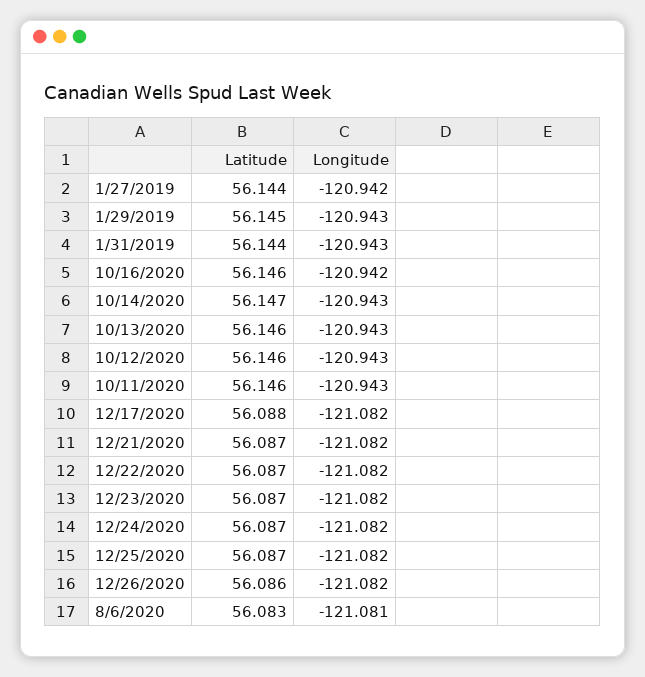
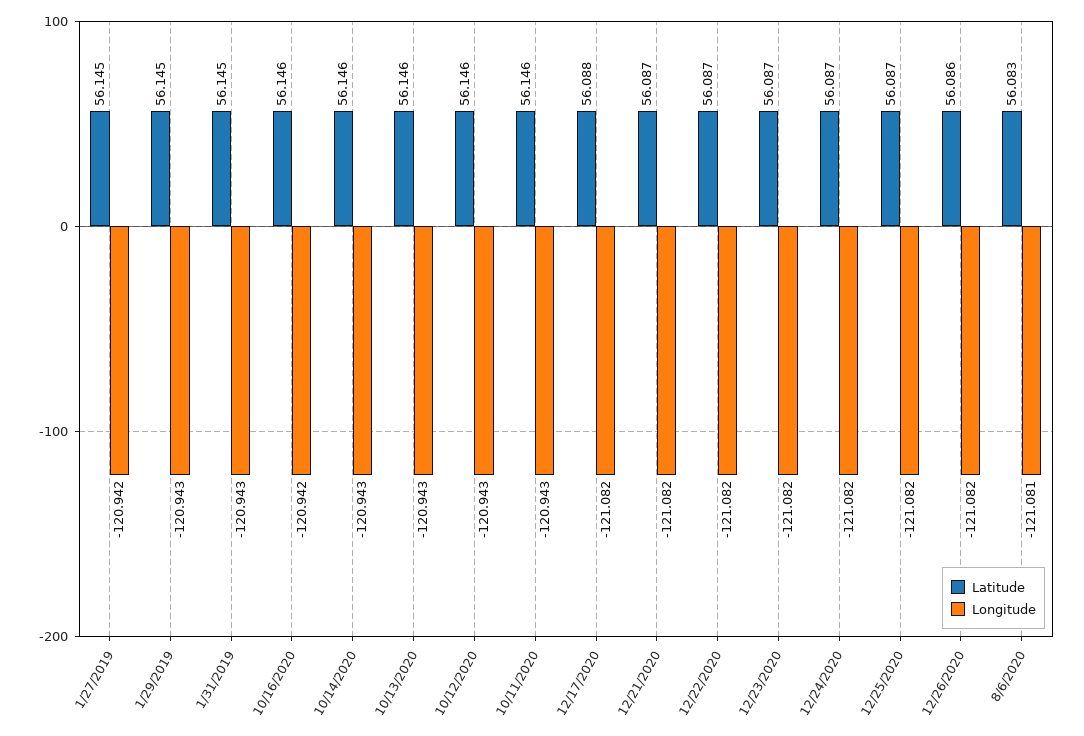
Latitude, 1/27/2019: 56.144 -> 56.145
Latitude, 1/31/2019: 56.144 -> 56.145
Latitude, 10/14/2020: 56.147 -> 56.146

